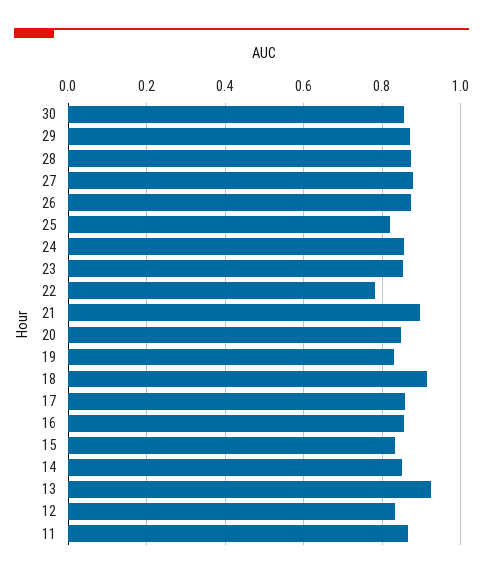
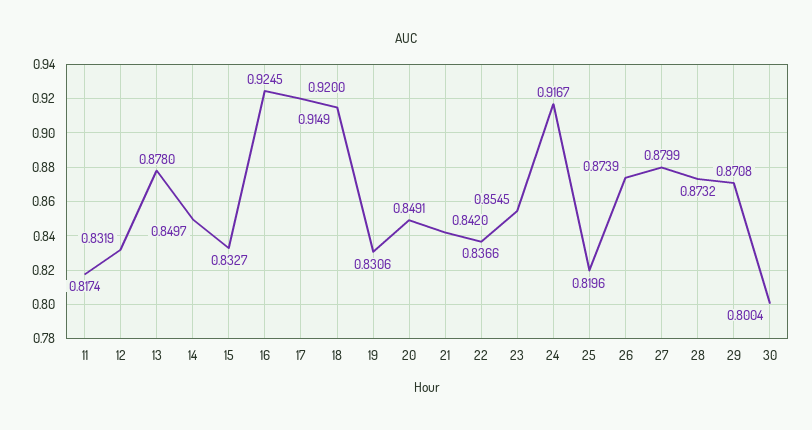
30: 0.86 -> 0.8004
24: 0.86 -> 0.9167
22: 0.78 -> 0.8366
21: 0.9 -> 0.842
17: 0.86 -> 0.92
16: 0.86 -> 0.9245
13: 0.92 -> 0.878
11: 0.86 -> 0.8174

